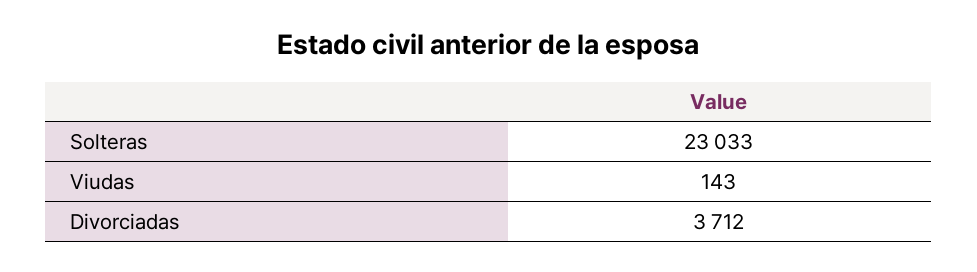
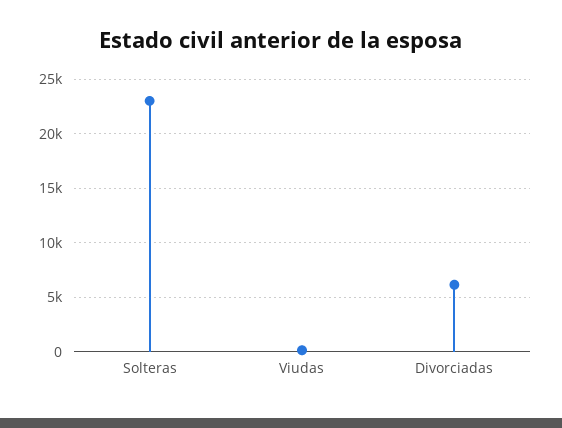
Divorciadas: 3712 -> 6000

